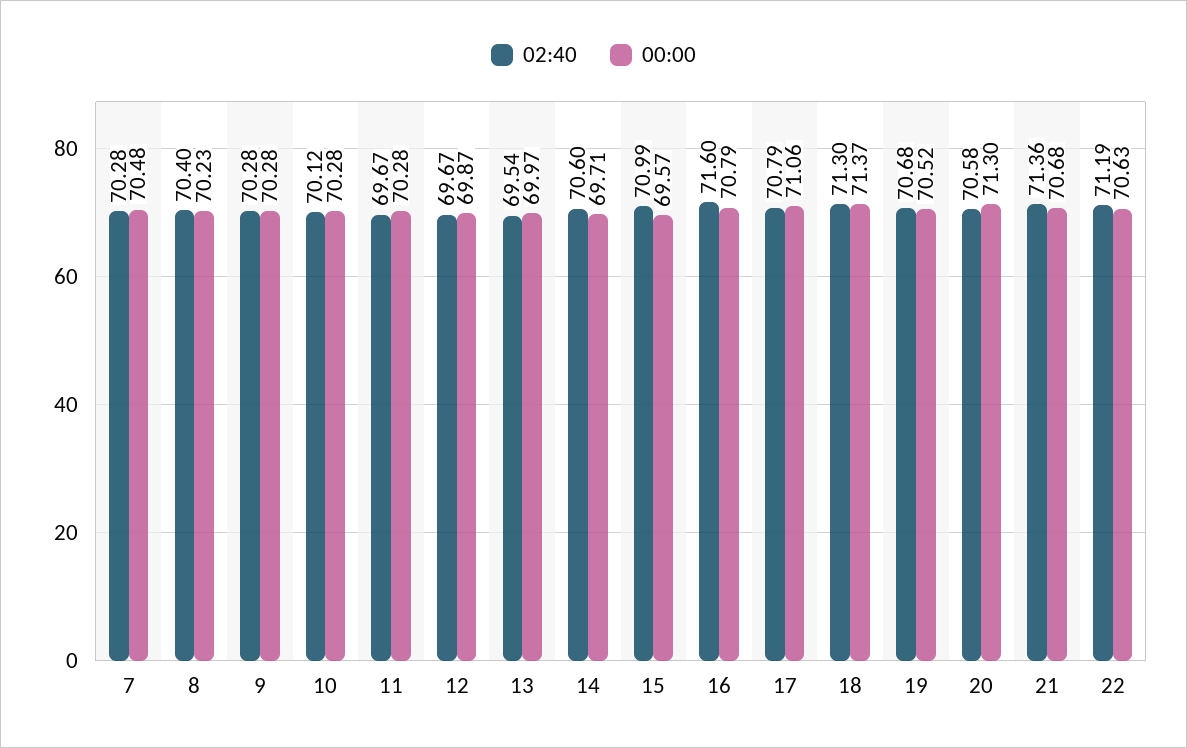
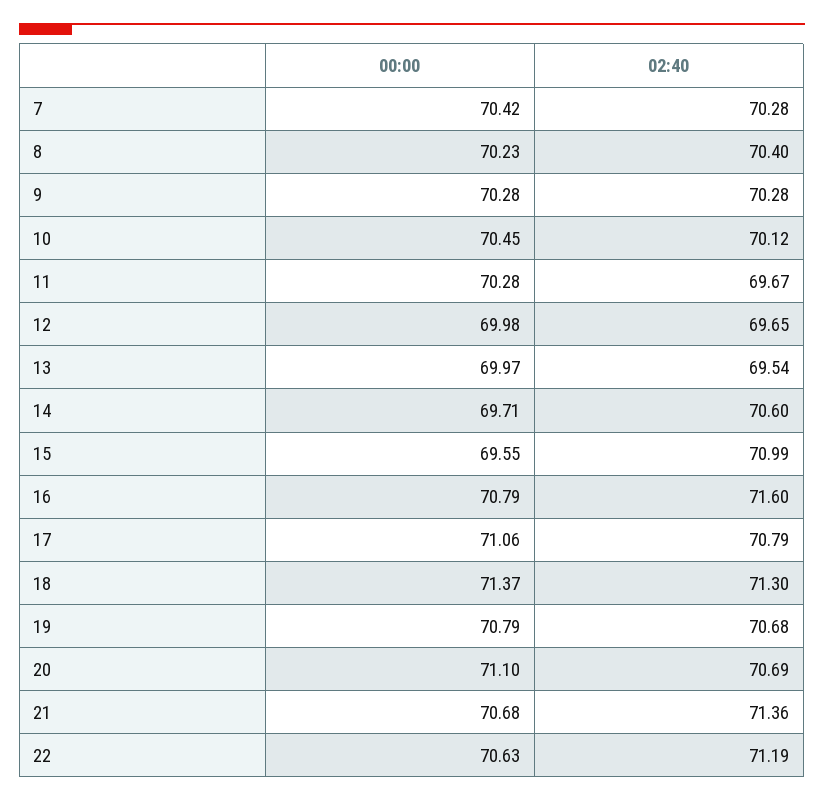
00:00, 7: 70.48 -> 70.42
00:00, 10: 70.28 -> 70.45
02:40, 12: 69.67 -> 69.65
00:00, 12: 69.87 -> 69.98
00:00, 15: 69.57 -> 69.55
00:00, 19: 70.52 -> 70.79
02:40, 20: 70.58 -> 70.69
00:00, 20: 71.3 -> 71.1

